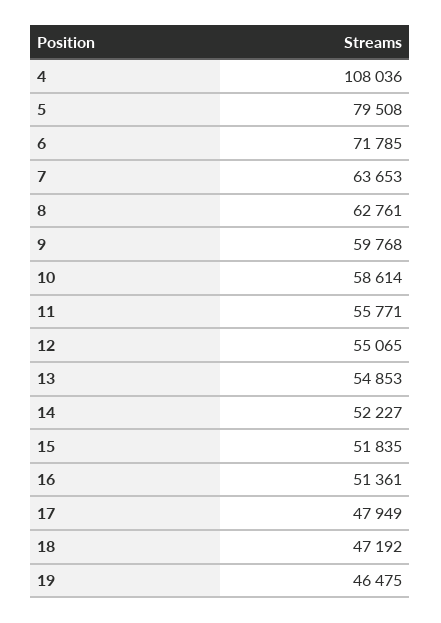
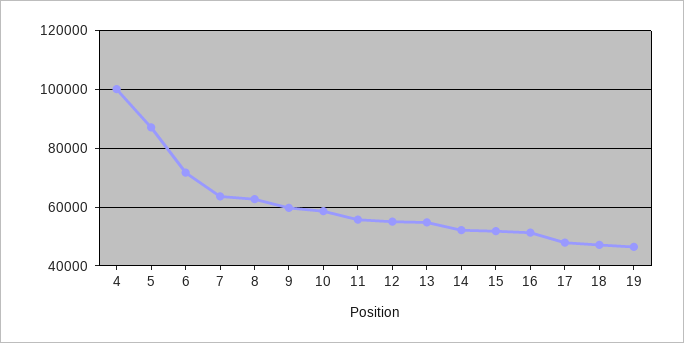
4: 108036 -> 100000
5: 79508 -> 87500

